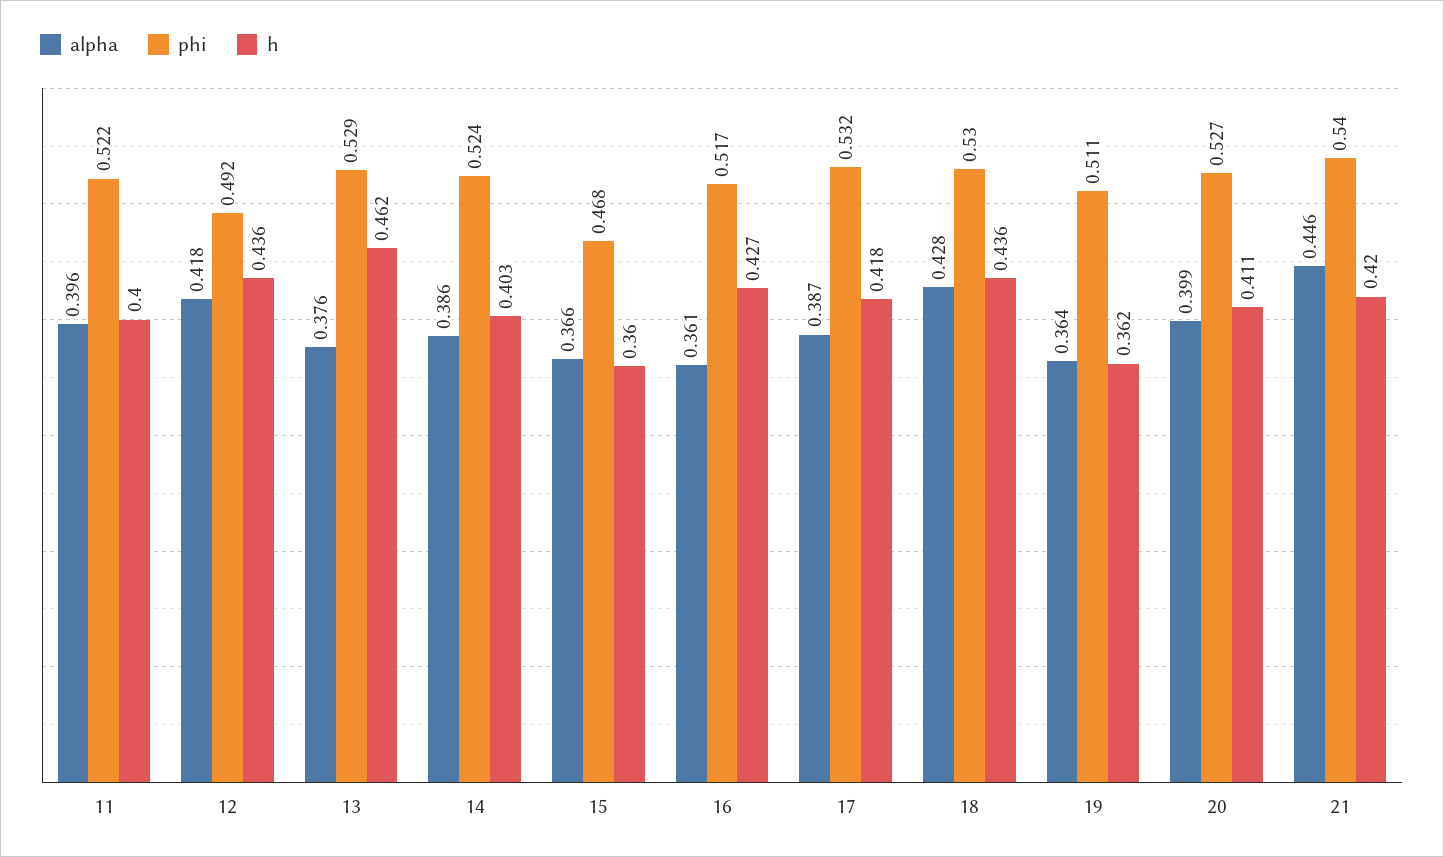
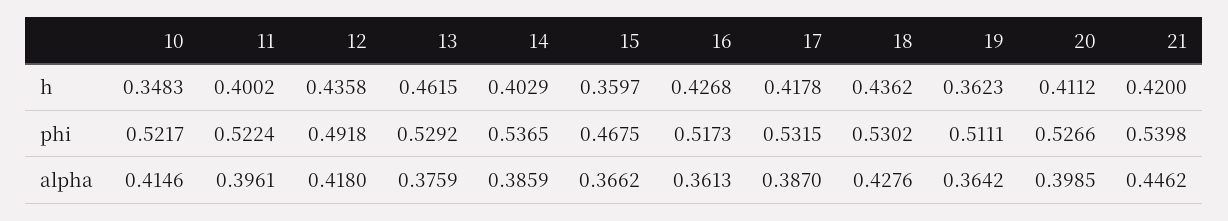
phi, 14: 0.524 -> 0.5365
h, 10: none -> 0.3483
phi, 10: none -> 0.5217
alpha, 10: none -> 0.4146

